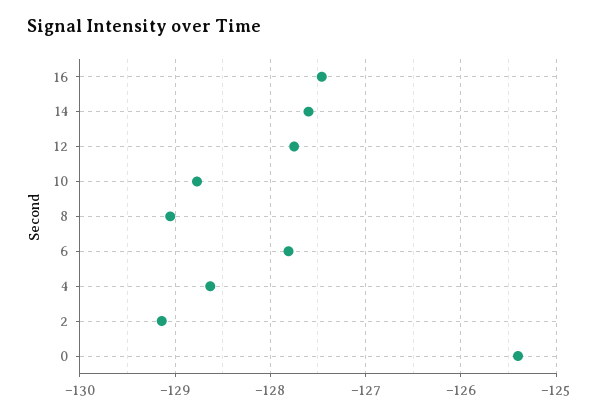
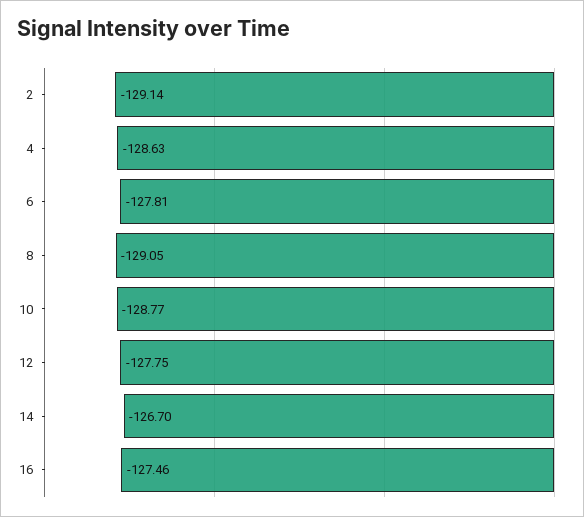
14: -127.6 -> -126.7
0: -125.4 -> none

